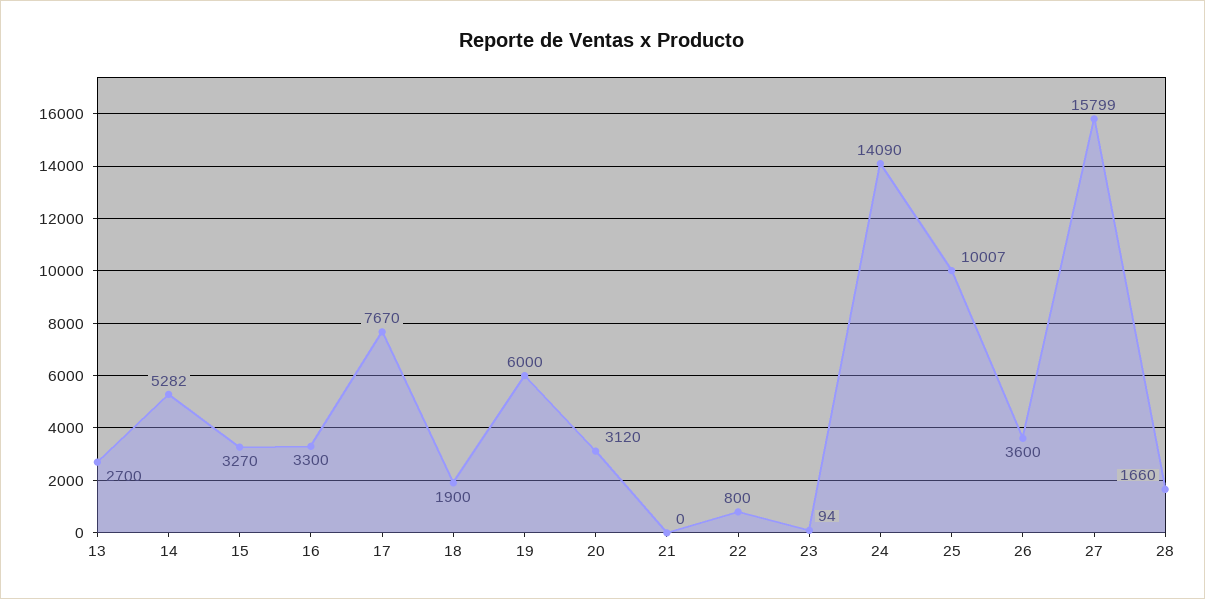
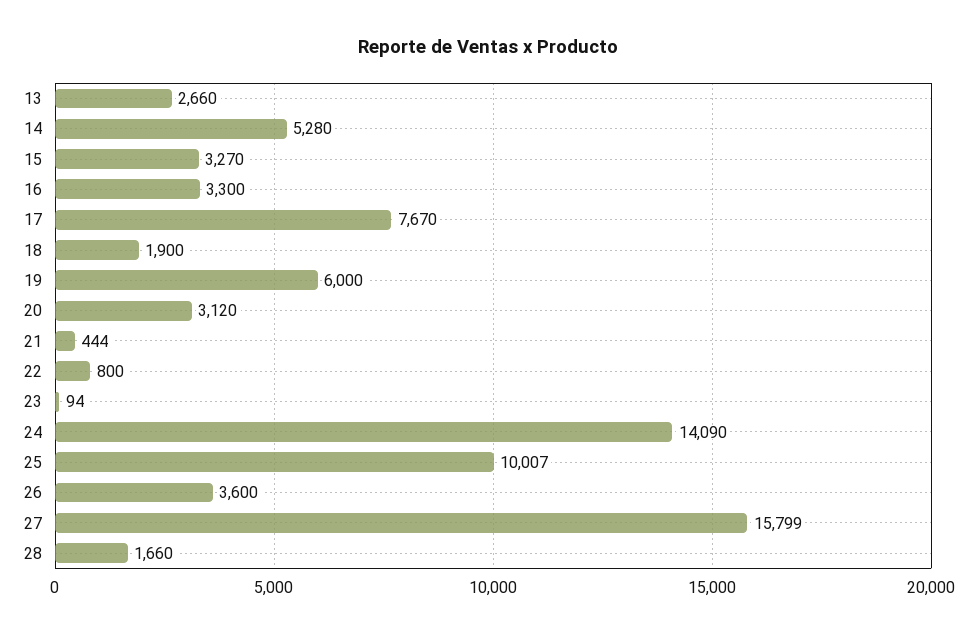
13: 2700 -> 2660
14: 5282 -> 5280
21: 0 -> 444

